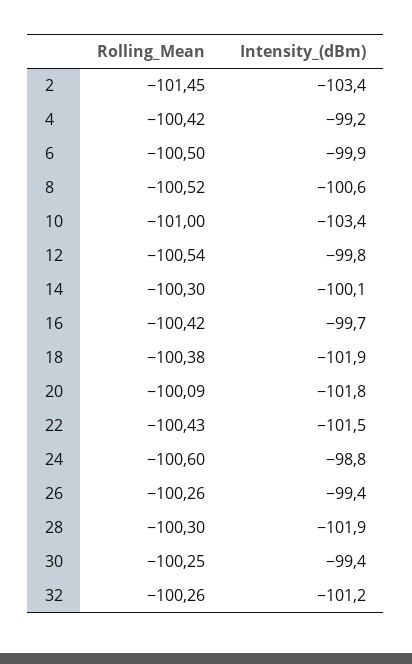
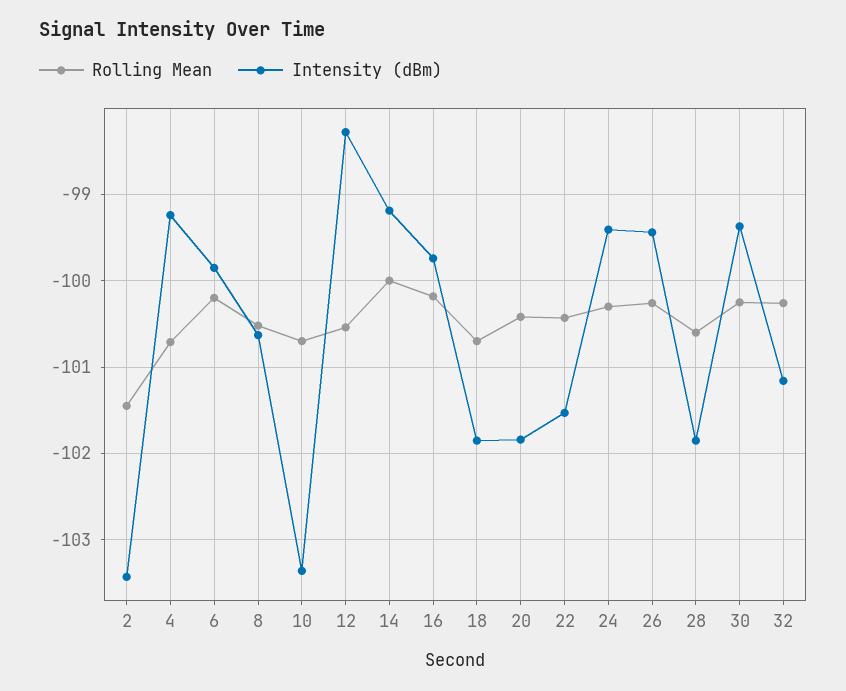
Rolling_Mean, 4: -100.42 -> -100.7
Rolling_Mean, 6: -100.5 -> -100.2
Rolling_Mean, 10: -101 -> -100.7
Intensity_(dBm), 12: -99.8 -> -98.3
Rolling_Mean, 14: -100.3 -> -100
Intensity_(dBm), 14: -100.1 -> -99.2
Rolling_Mean, 16: -100.42 -> -100.2
Rolling_Mean, 18: -100.38 -> -100.7
Rolling_Mean, 20: -100.09 -> -100.4
Rolling_Mean, 24: -100.6 -> -100.3
Intensity_(dBm), 24: -98.8 -> -99.4
Rolling_Mean, 28: -100.3 -> -100.6

